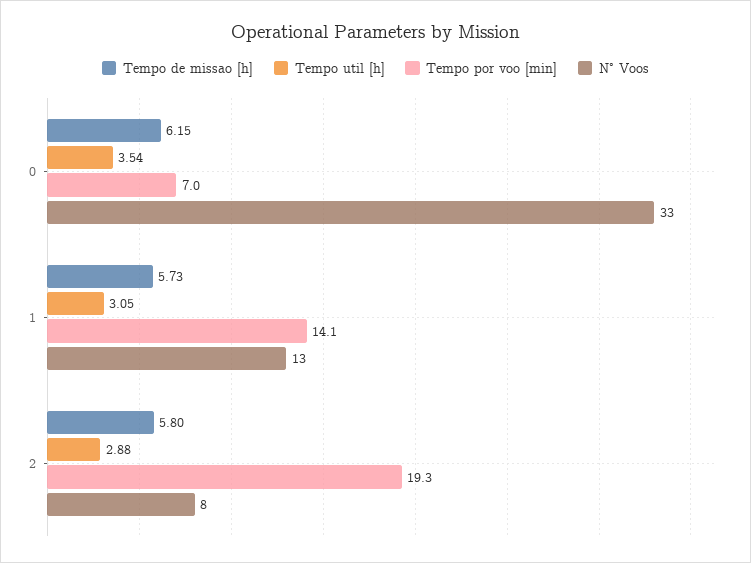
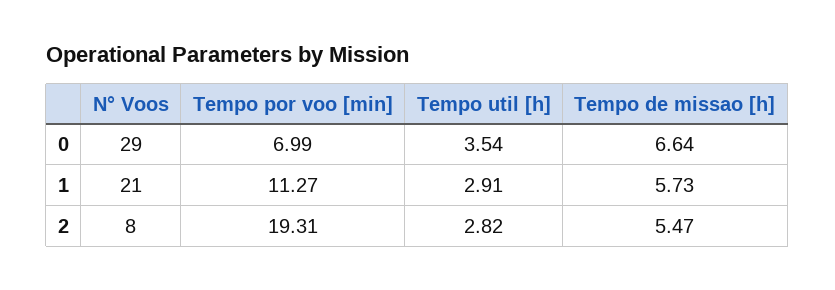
Tempo de missao [h], 0: 6.15 -> 6.64
N° Voos, 0: 33 -> 29
Tempo util [h], 1: 3.05 -> 2.91
Tempo por voo [min], 1: 14.1 -> 11.27
N° Voos, 1: 13 -> 21
Tempo de missao [h], 2: 5.8 -> 5.47
Tempo util [h], 2: 2.88 -> 2.82

